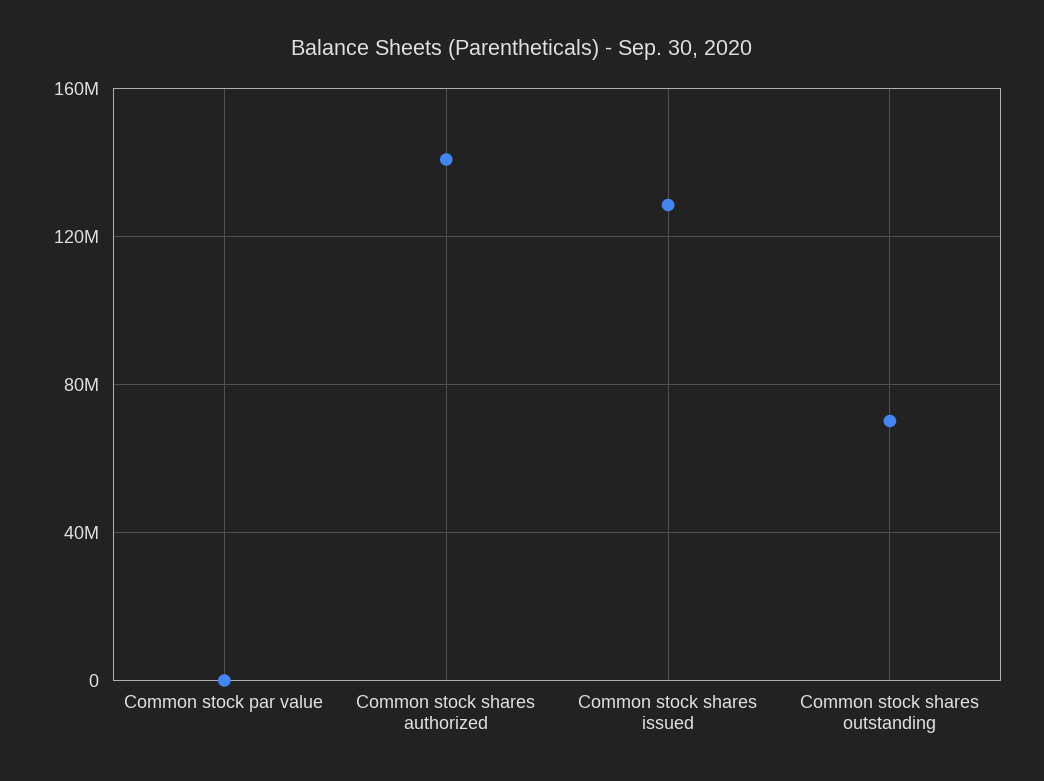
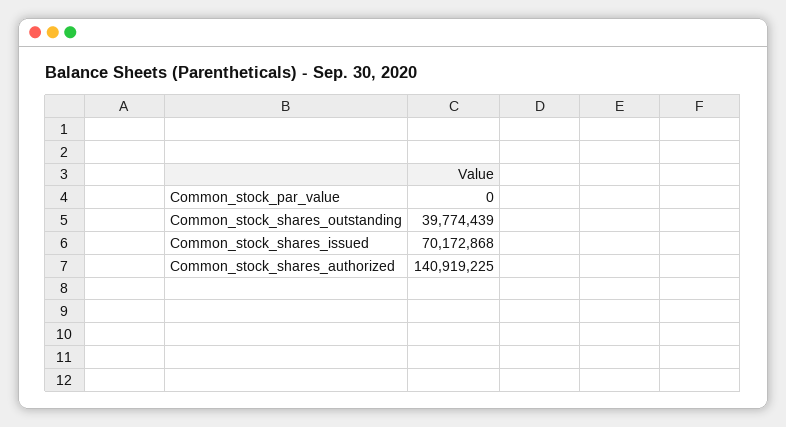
Common stock shares issued: 130000000 -> 70172868
Common stock shares outstanding: 70000000 -> 39774439

